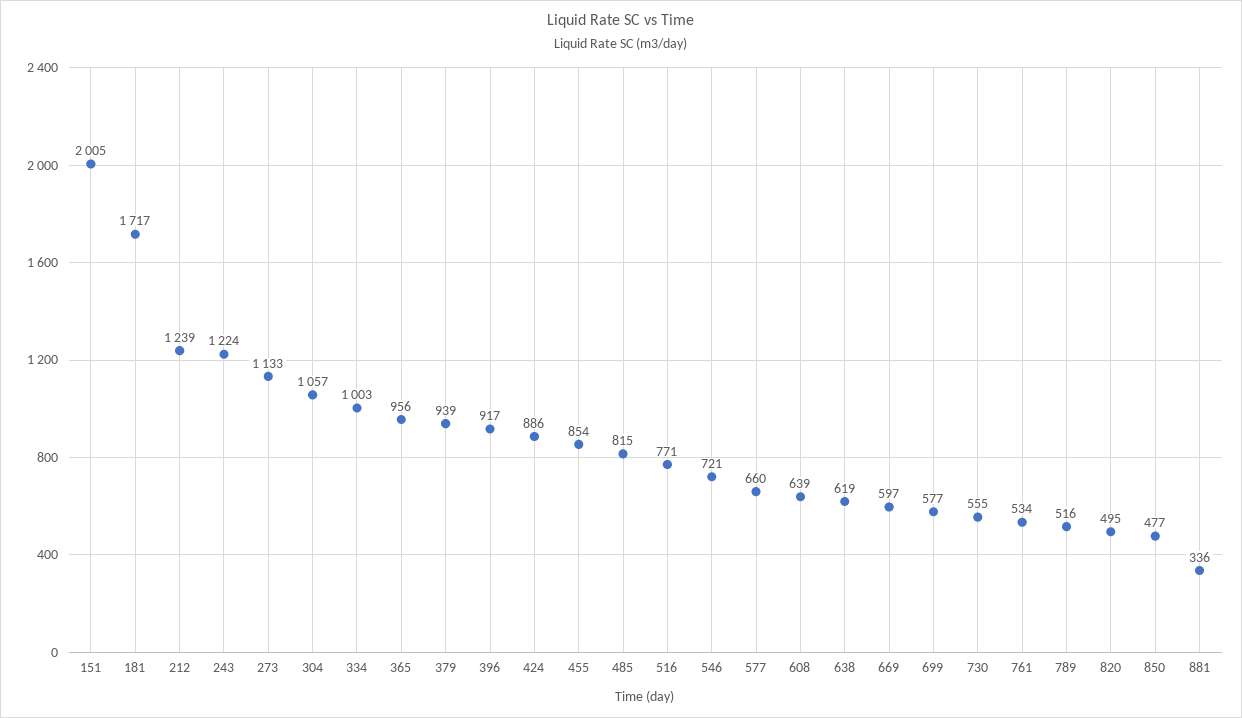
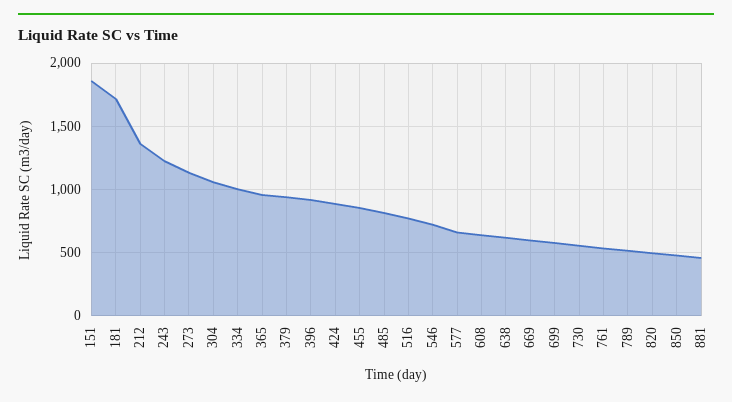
151: 2005 -> 1850
212: 1239 -> 1350
881: 336 -> 450

